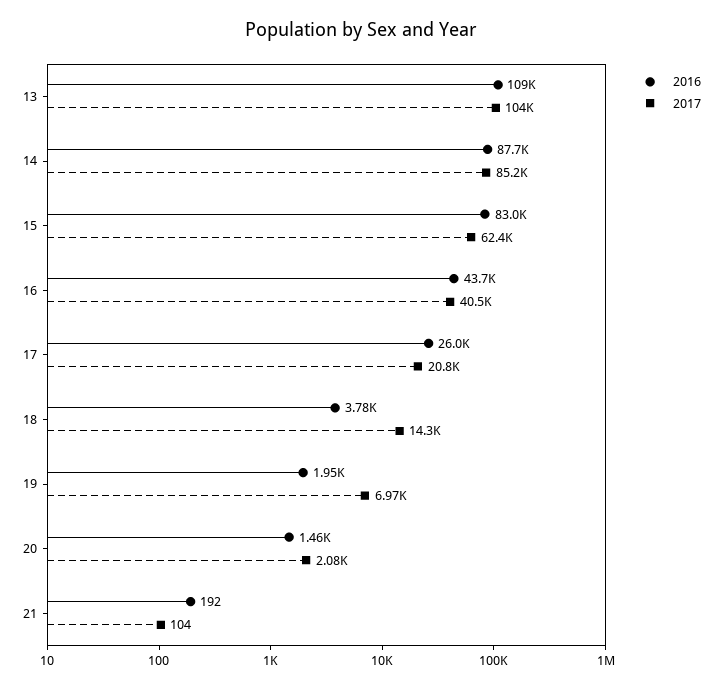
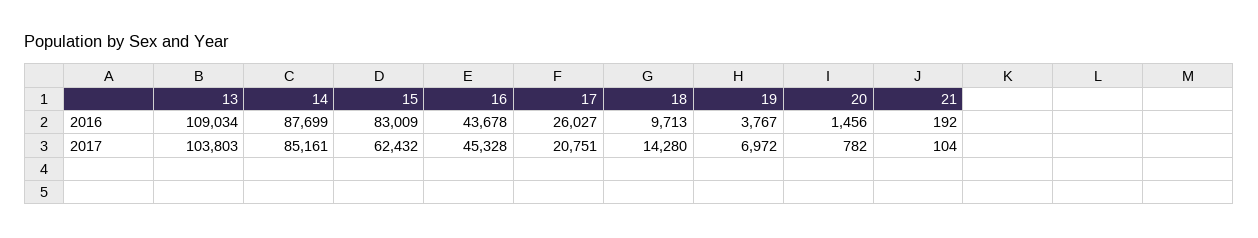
2017, 16: 40500 -> 45328
2016, 18: 3780 -> 9713
2016, 19: 1950 -> 3767
2017, 20: 2080 -> 782

